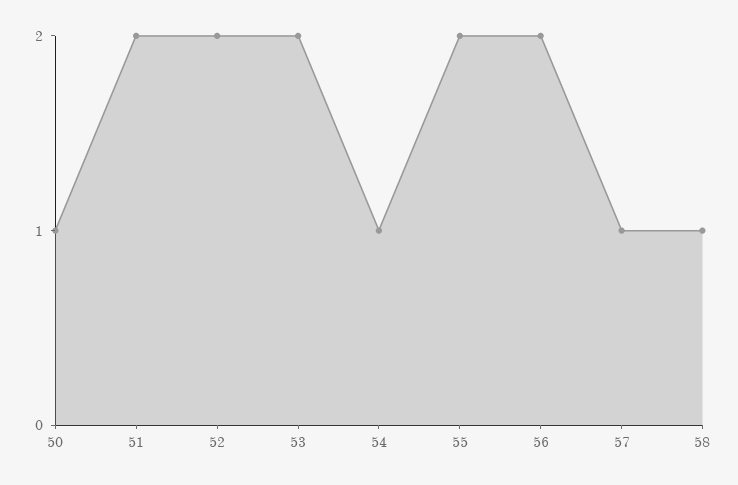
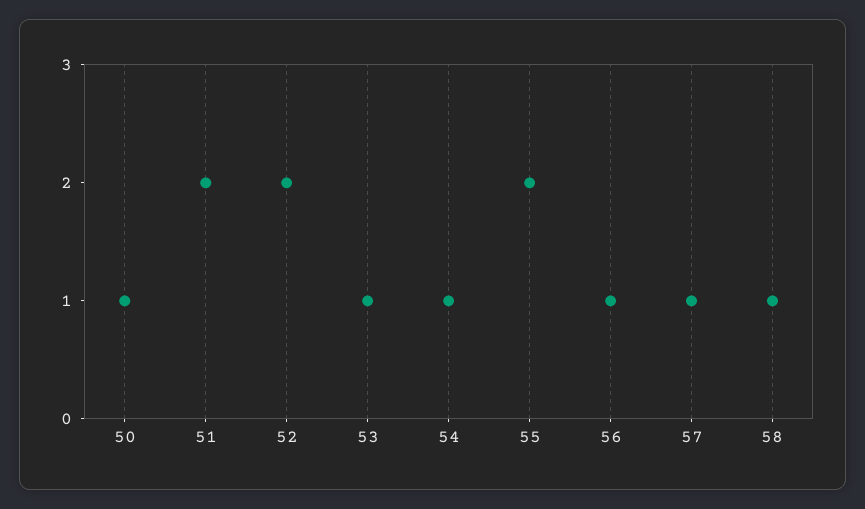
53: 2 -> 1
56: 2 -> 1

